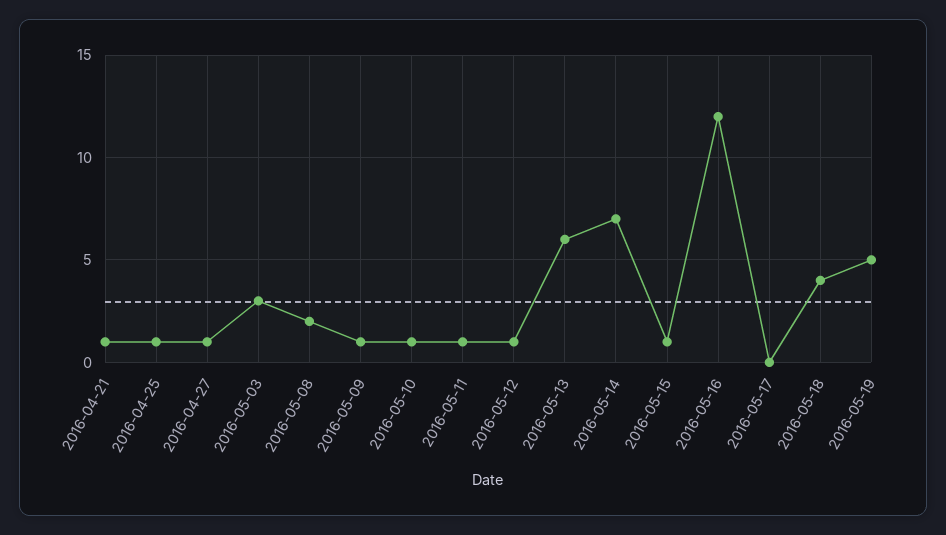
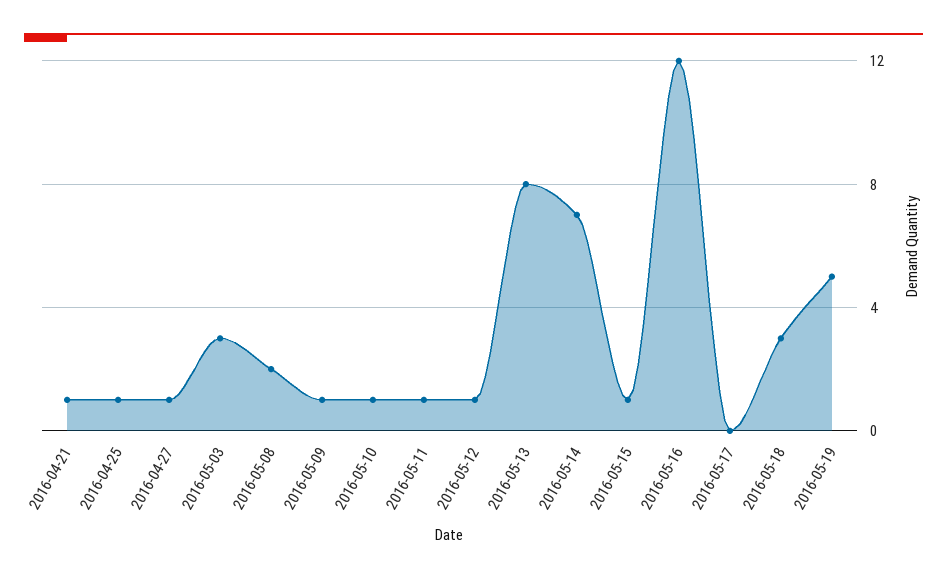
2016-05-13: 6 -> 8
2016-05-18: 4 -> 3

